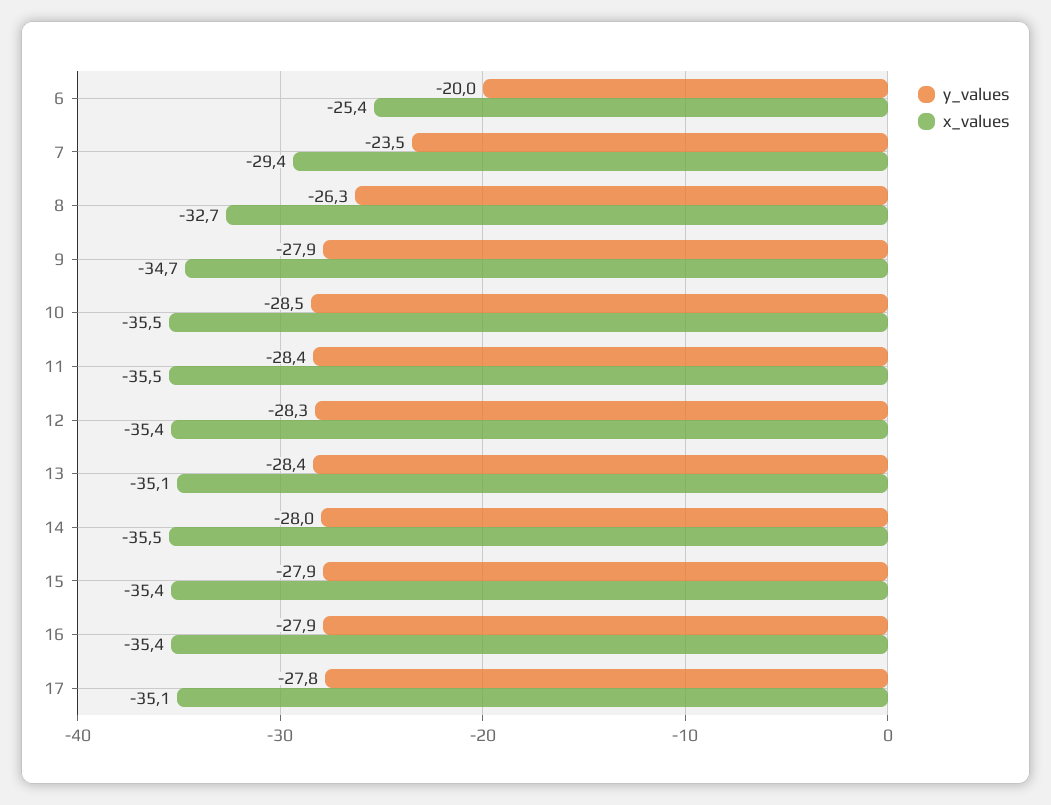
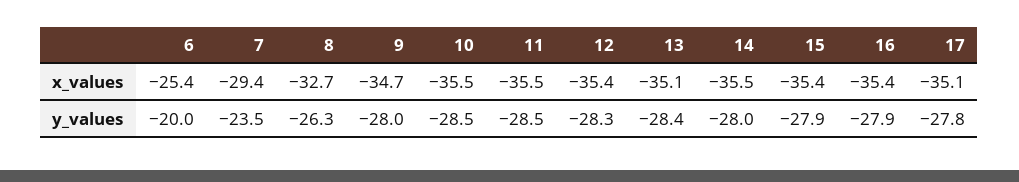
y_values, 9: -27.9 -> -28
y_values, 11: -28.4 -> -28.5

